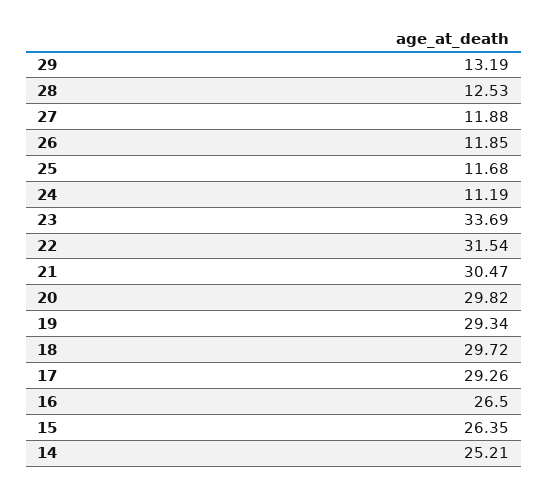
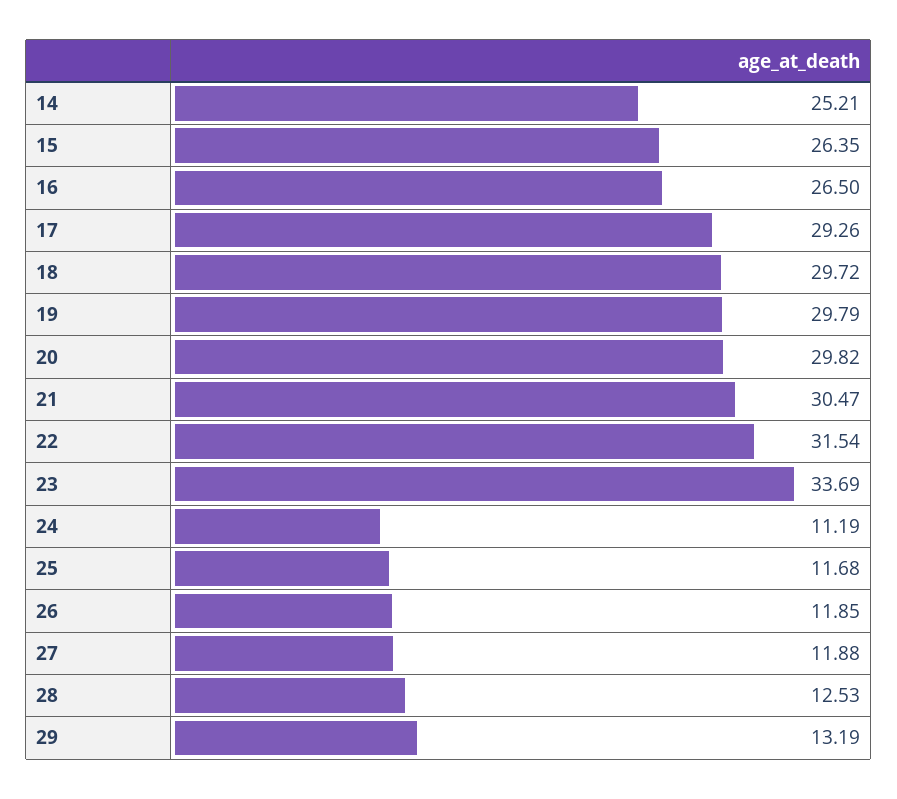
19: 29.34 -> 29.79

